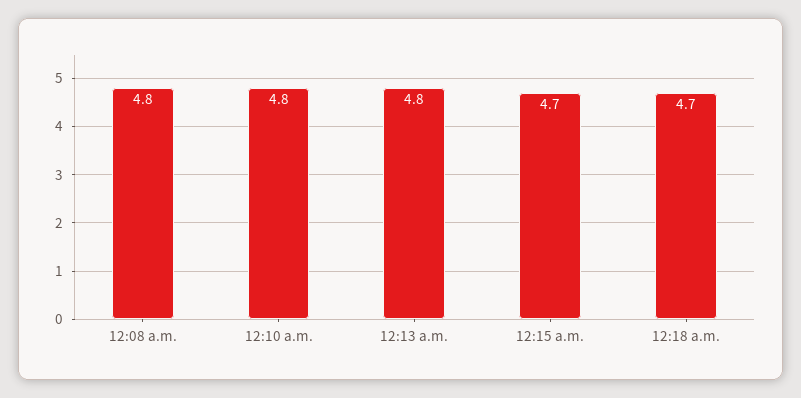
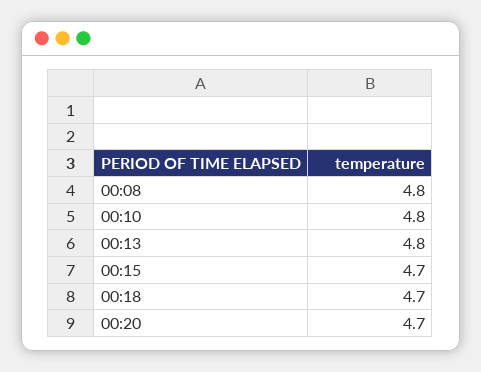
00:20: none -> 4.7

